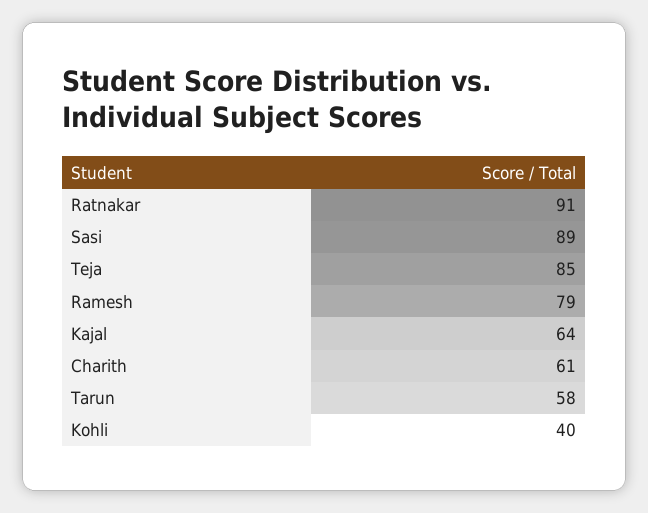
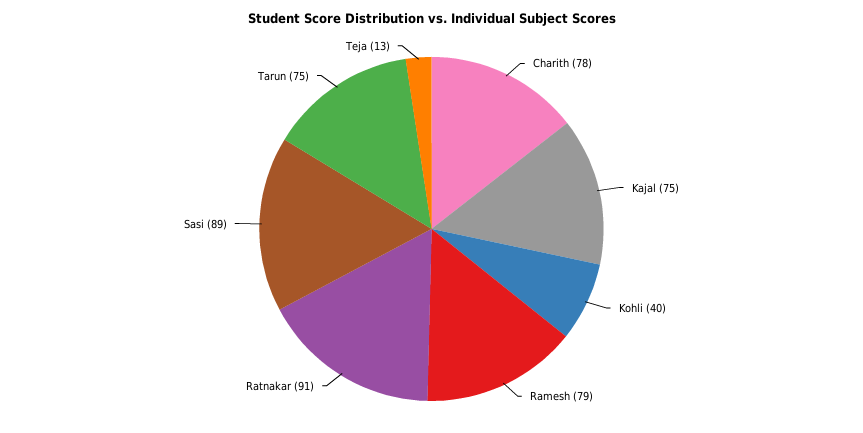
Teja: 85 -> 13
Kajal: 64 -> 75
Charith: 61 -> 78
Tarun: 58 -> 75

